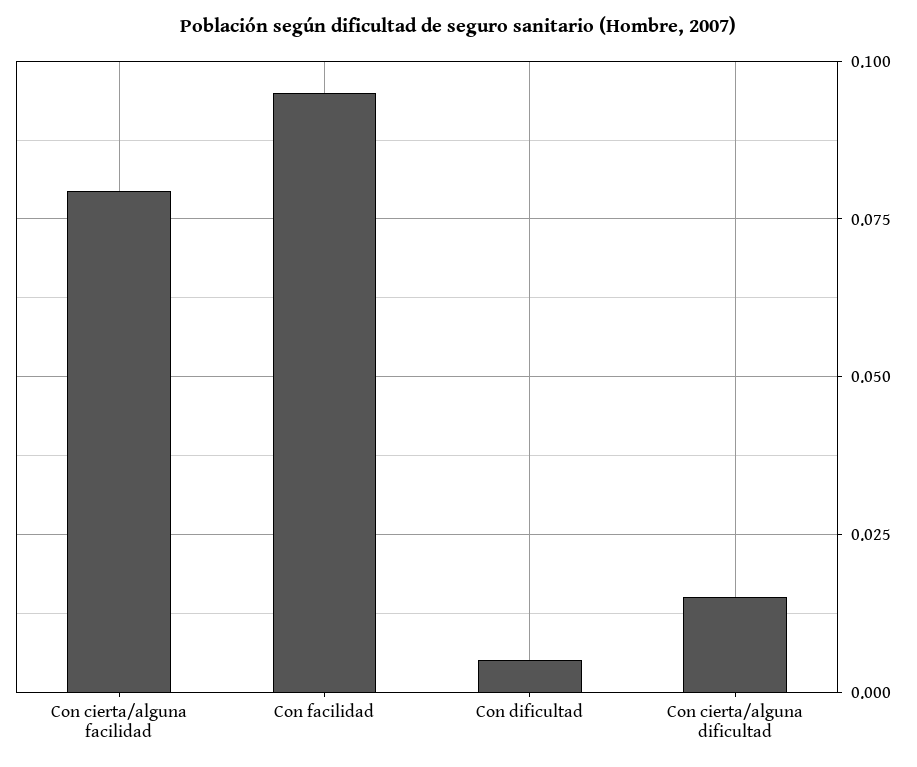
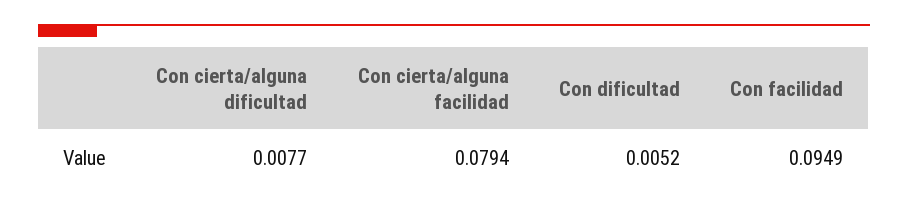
Con cierta/alguna dificultad: 0.015 -> 0.0077

